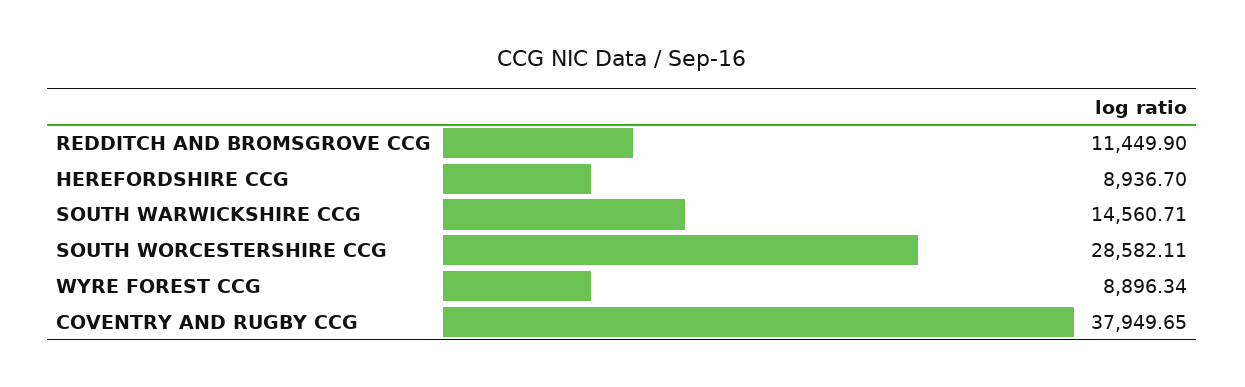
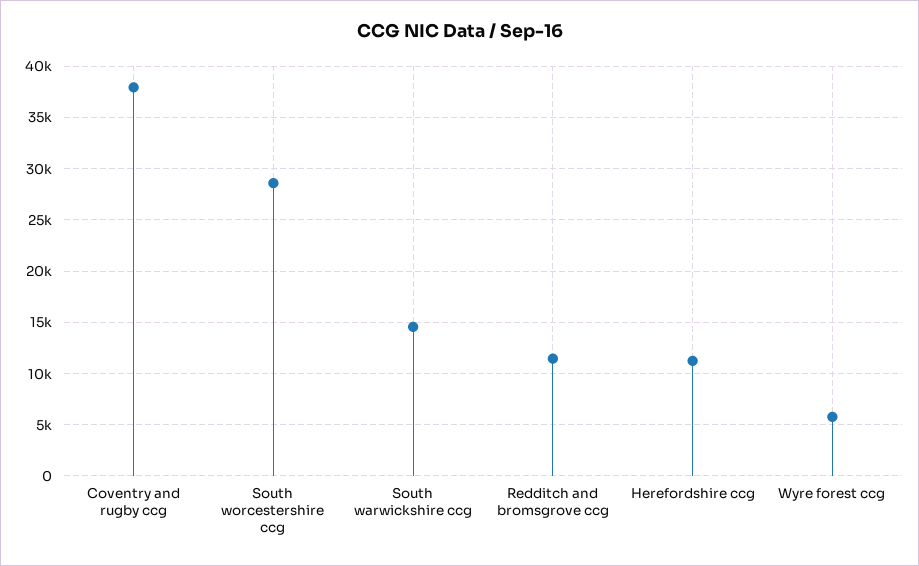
HEREFORDSHIRE CCG: 8936.7 -> 11000
WYRE FOREST CCG: 8896.34 -> 6000

